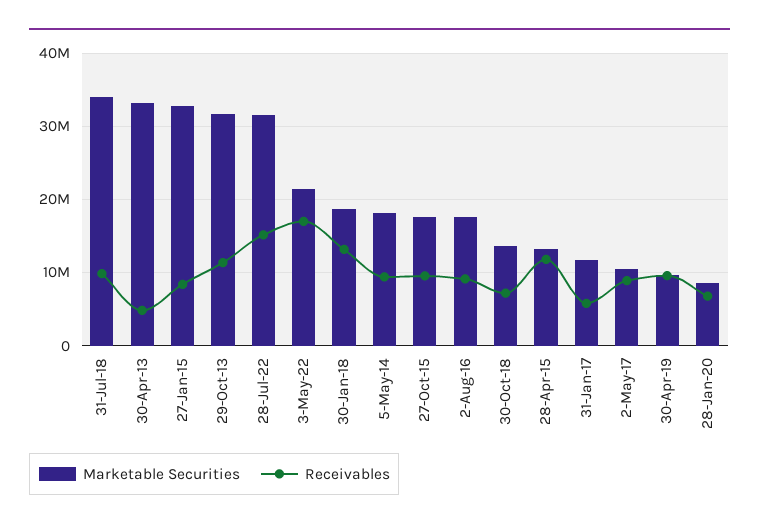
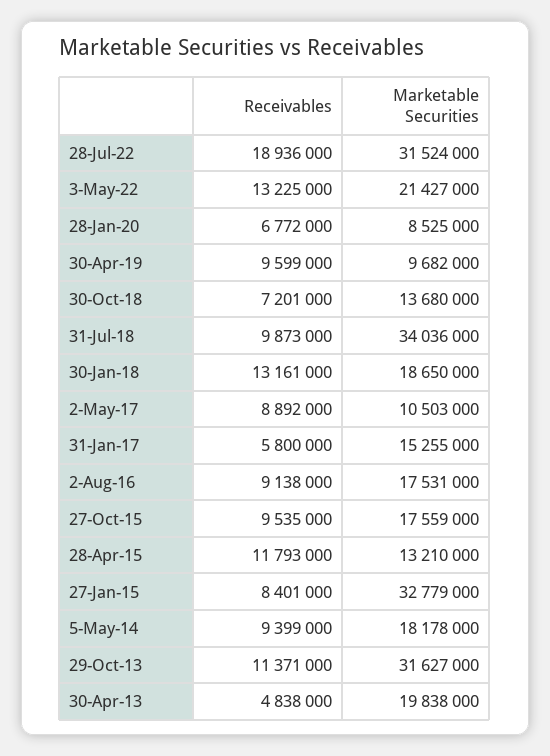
Marketable Securities, 30-Apr-13: 33000000 -> 19838000
Receivables, 28-Jul-22: 15000000 -> 18936000
Receivables, 3-May-22: 17000000 -> 13225000
Marketable Securities, 31-Jan-17: 12000000 -> 15255000

